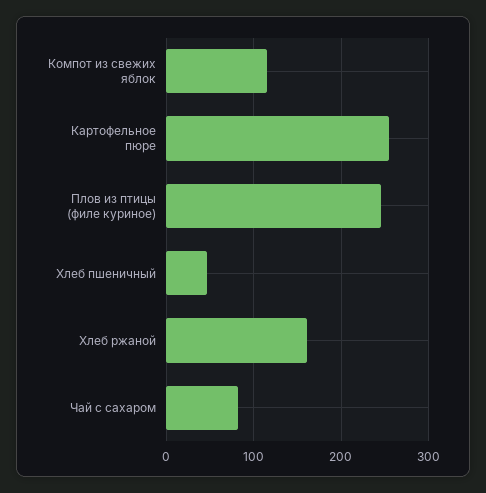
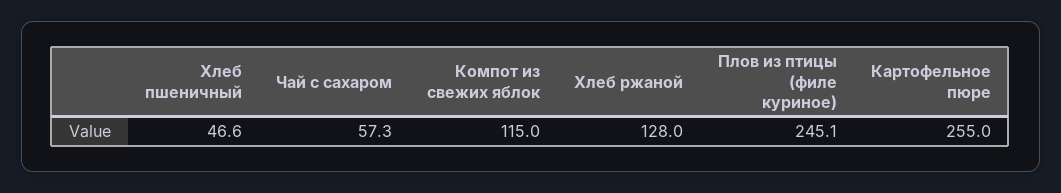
Хлеб ржаной: 160 -> 128
Чай с сахаром: 80 -> 57.3

